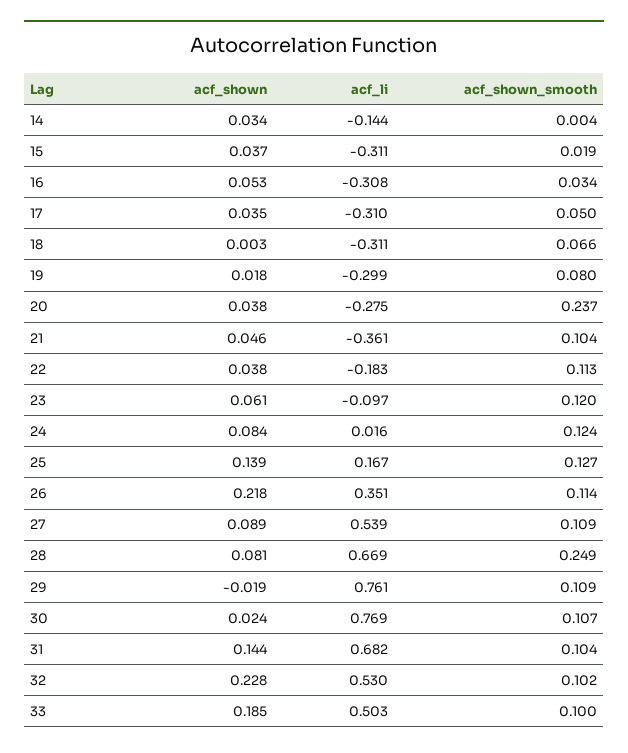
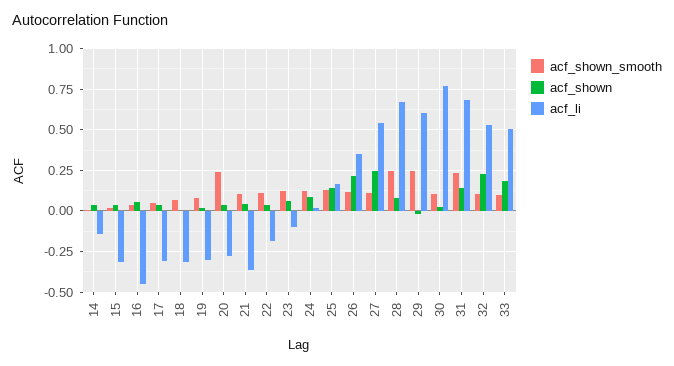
acf_li, 16: -0.308 -> -0.45
acf_shown, 27: 0.089 -> 0.25
acf_li, 29: 0.761 -> 0.6
acf_shown_smooth, 29: 0.109 -> 0.25
acf_shown_smooth, 31: 0.104 -> 0.25

